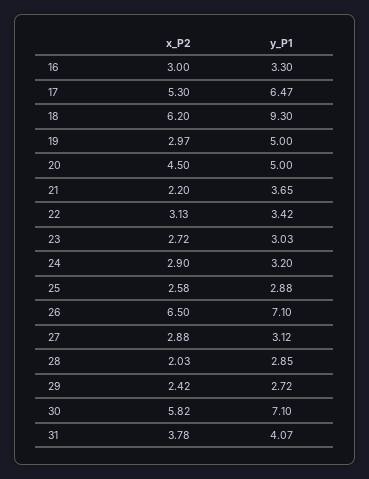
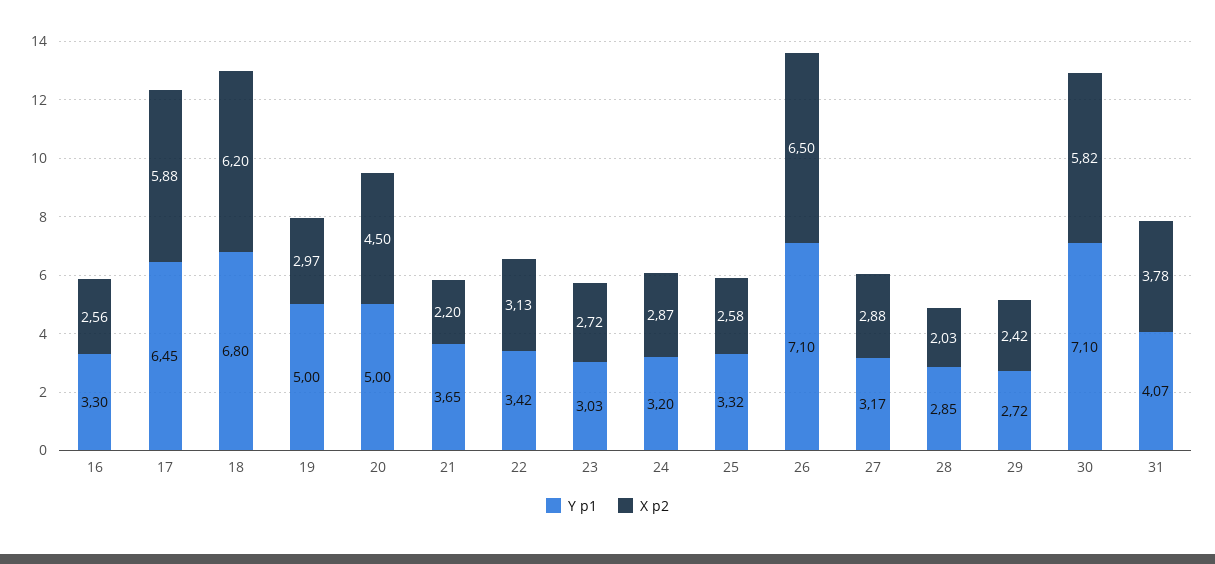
x_P2, 16: 3 -> 2.56
x_P2, 17: 5.3 -> 5.88
y_P1, 17: 6.47 -> 6.45
y_P1, 18: 9.3 -> 6.8
x_P2, 24: 2.9 -> 2.87
y_P1, 25: 2.88 -> 3.32
y_P1, 27: 3.12 -> 3.17

